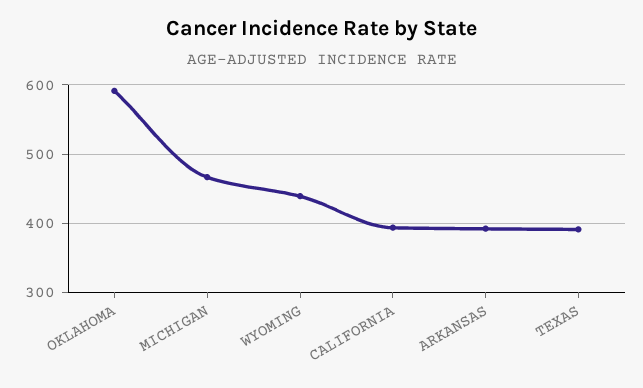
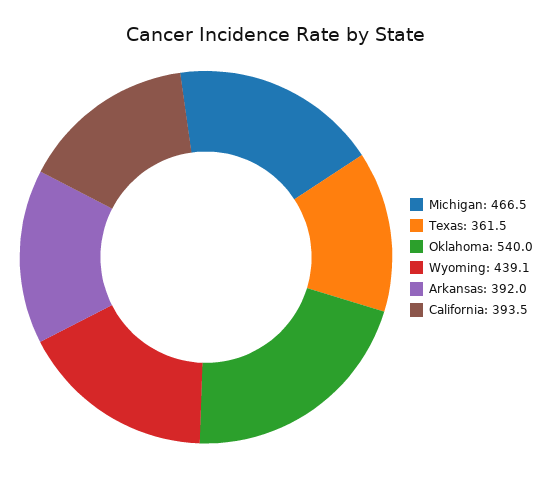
OKLAHOMA: 590 -> 540
TEXAS: 390 -> 361.5

